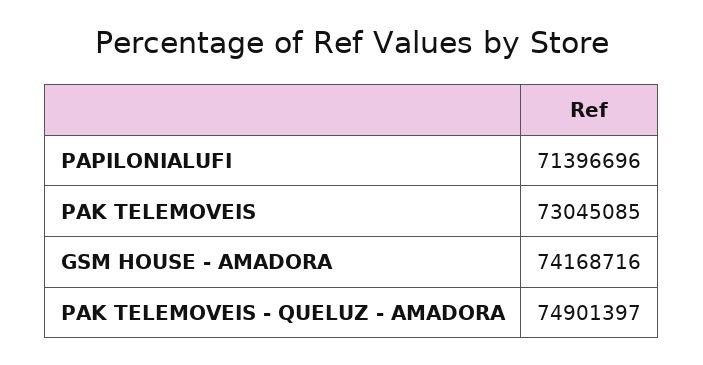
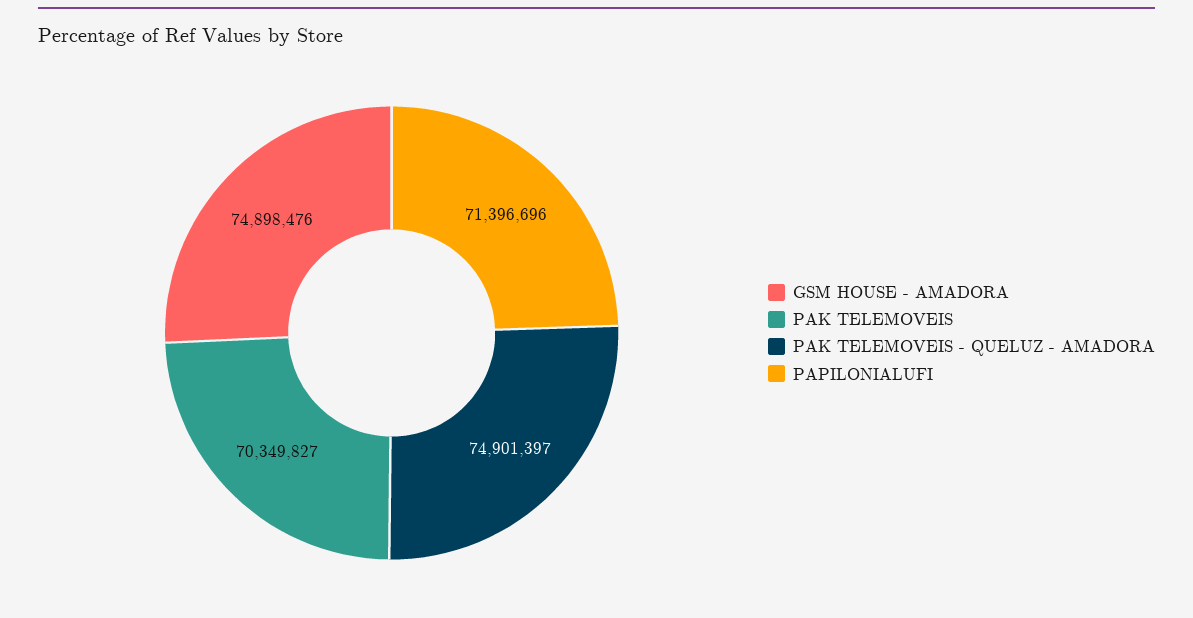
PAK TELEMOVEIS: 73045085 -> 70349827
GSM HOUSE - AMADORA: 74168716 -> 74898476

